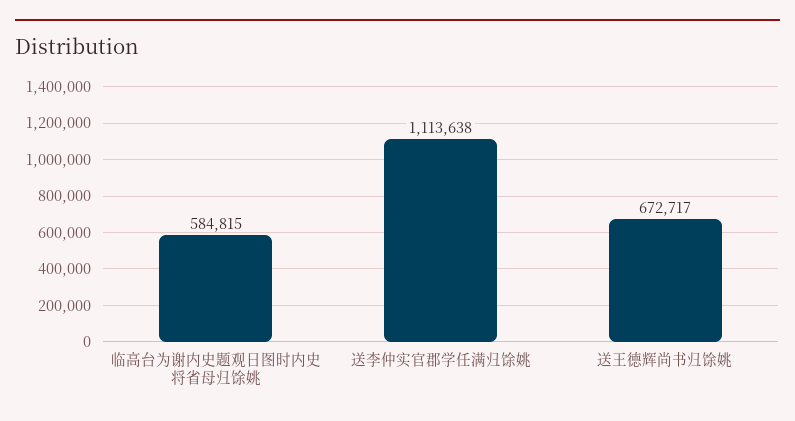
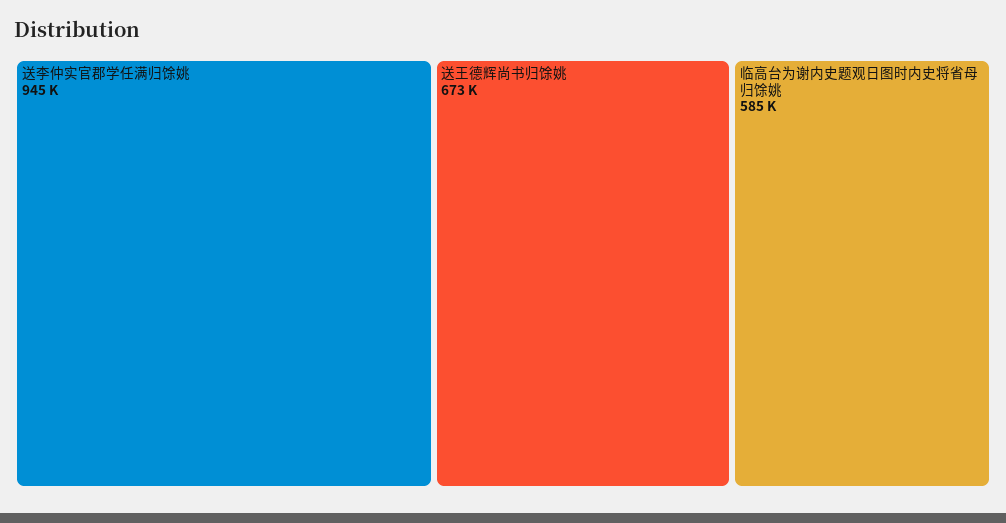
送李仲实官郡学任满归馀姚: 1113638 -> 945000

